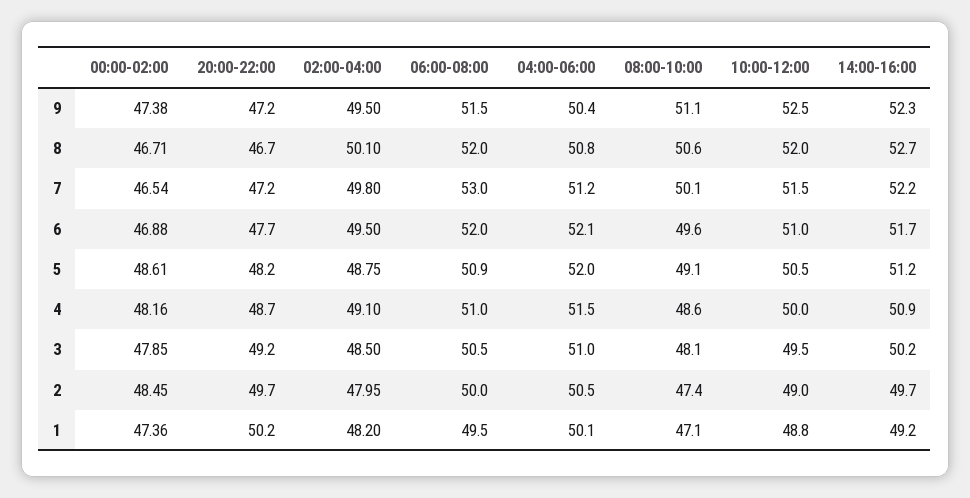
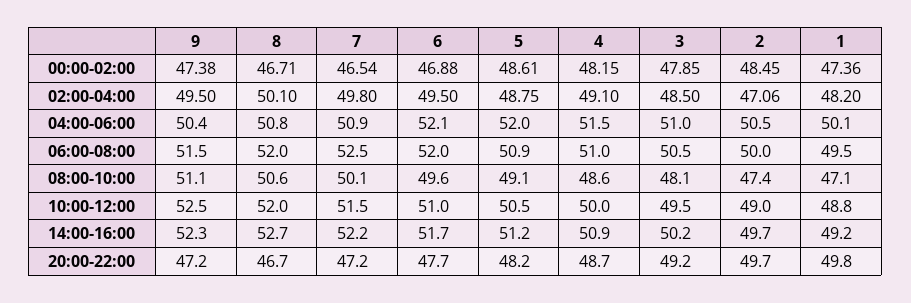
06:00-08:00, 7: 53 -> 52.5
04:00-06:00, 7: 51.2 -> 50.9
00:00-02:00, 4: 48.16 -> 48.15
02:00-04:00, 2: 47.95 -> 47.06
20:00-22:00, 1: 50.2 -> 49.8

